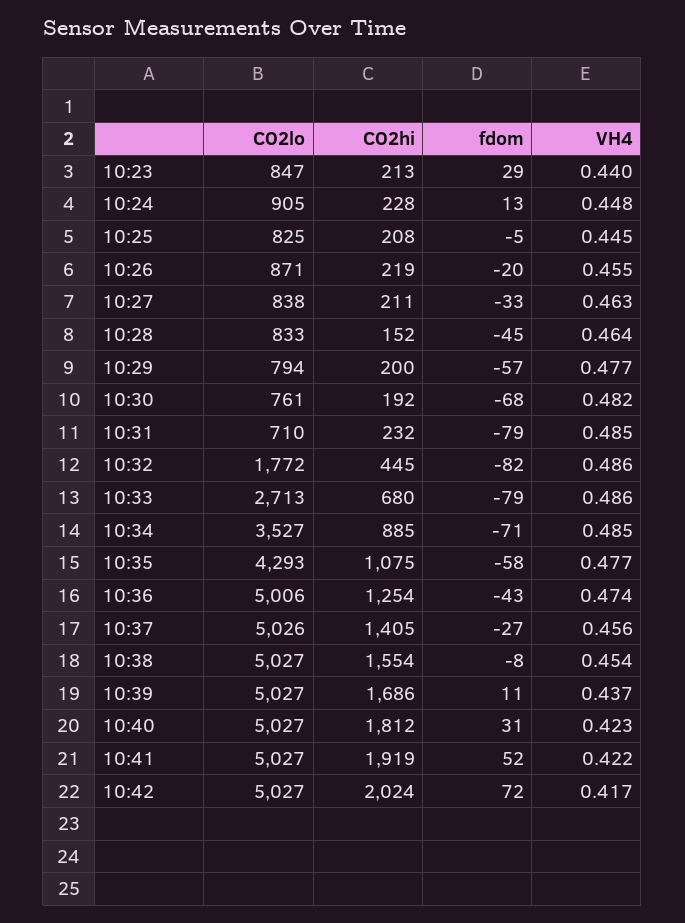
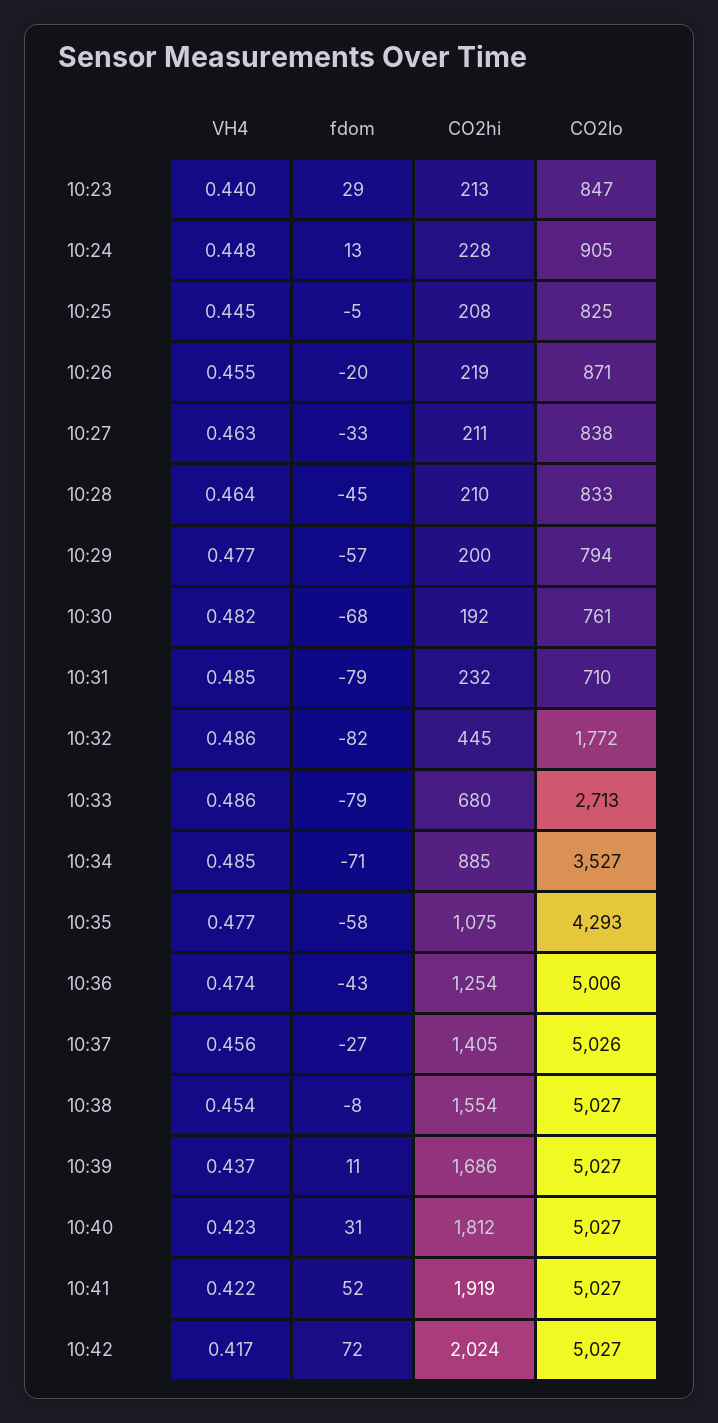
CO2hi, 10:28: 152 -> 210

